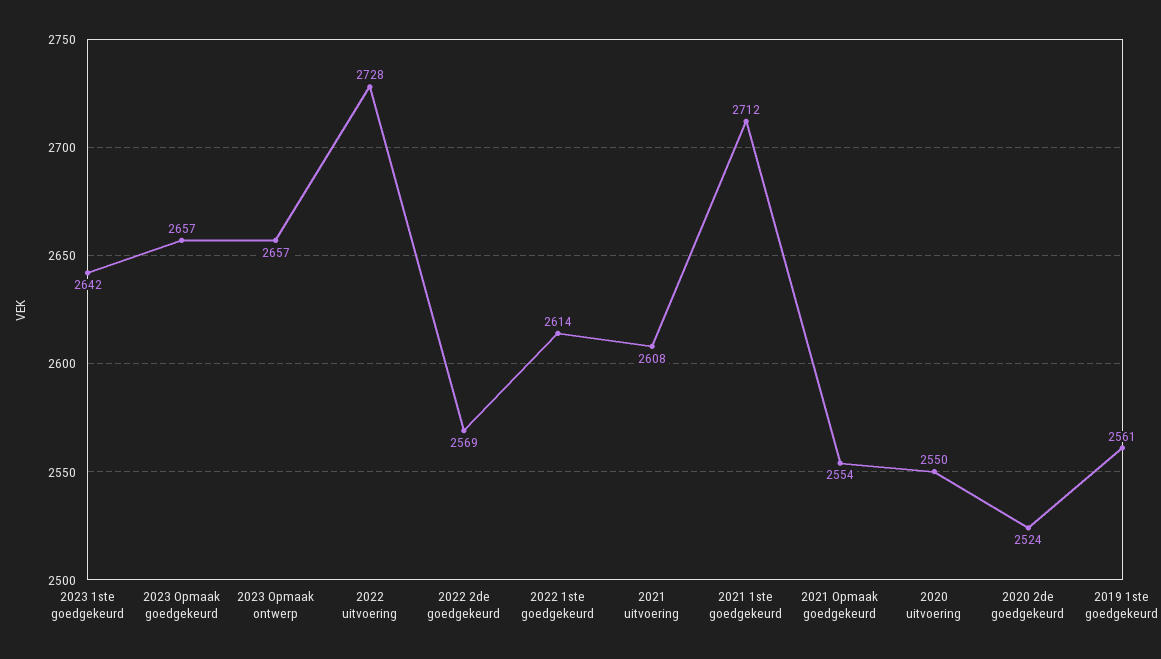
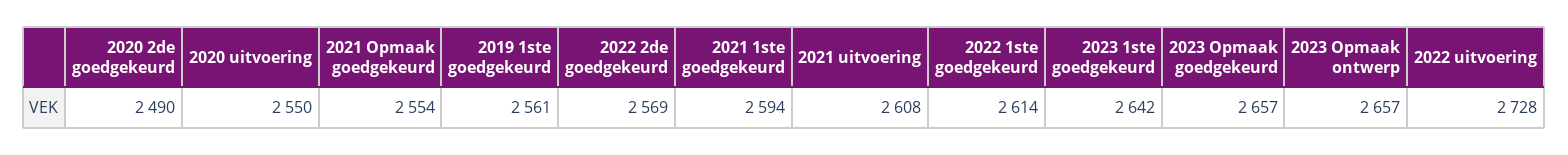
2021 1ste goedgekeurd: 2712 -> 2594
2020 2de goedgekeurd: 2524 -> 2490

